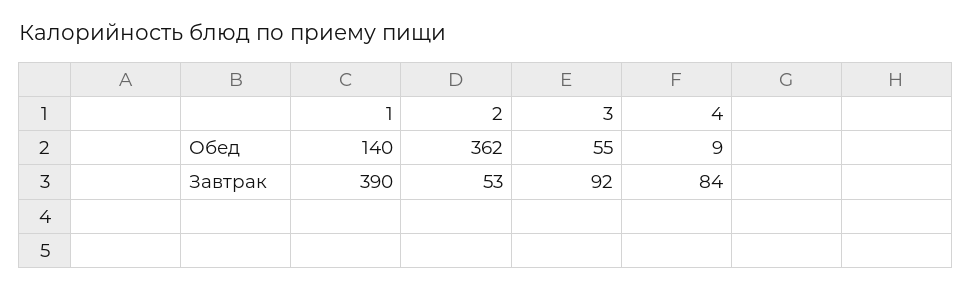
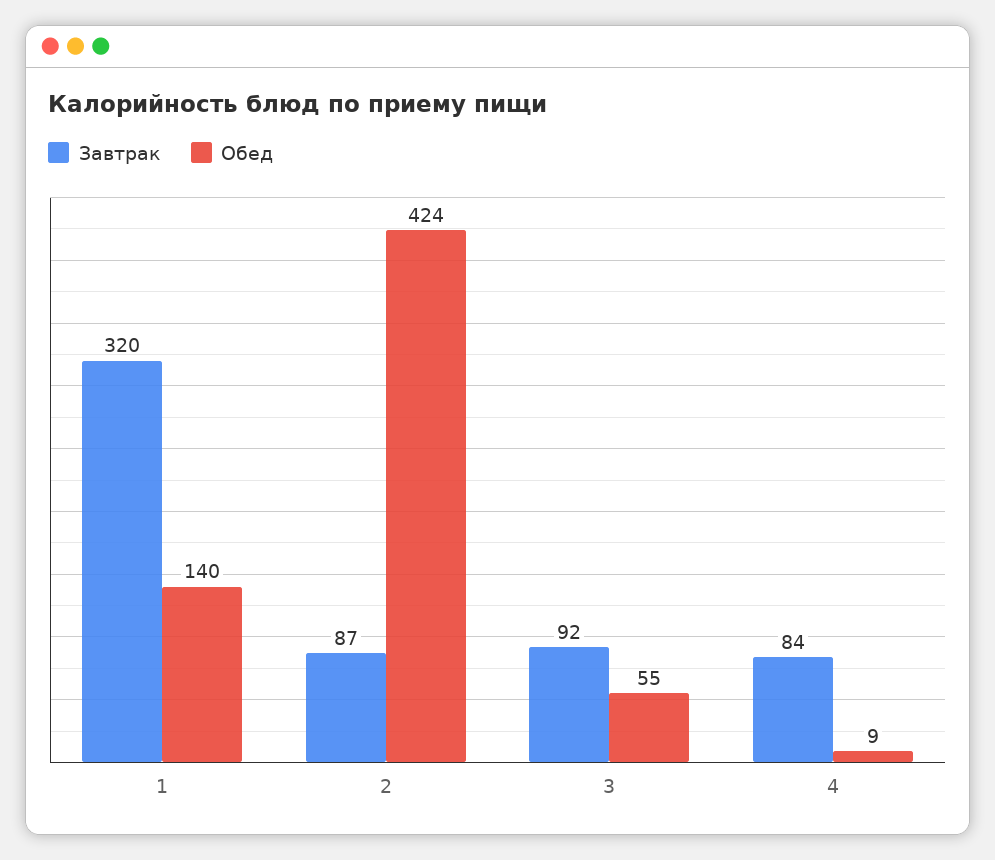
Обед, 2: 362 -> 424
Завтрак, 1: 390 -> 320
Завтрак, 2: 53 -> 87

